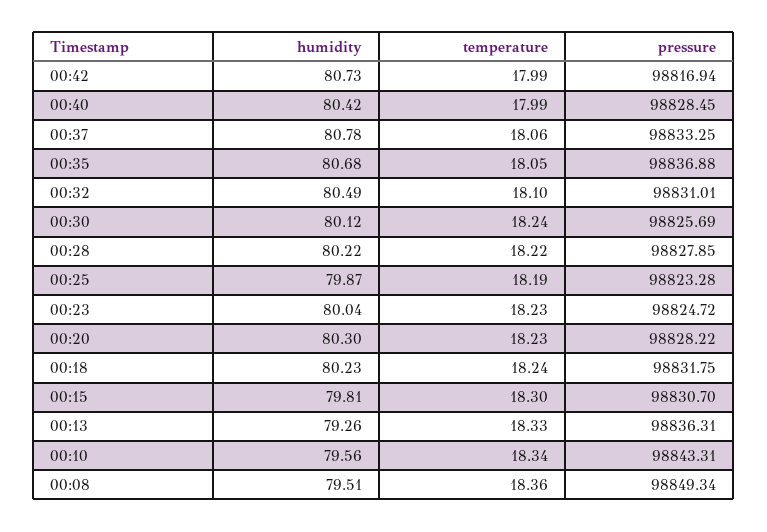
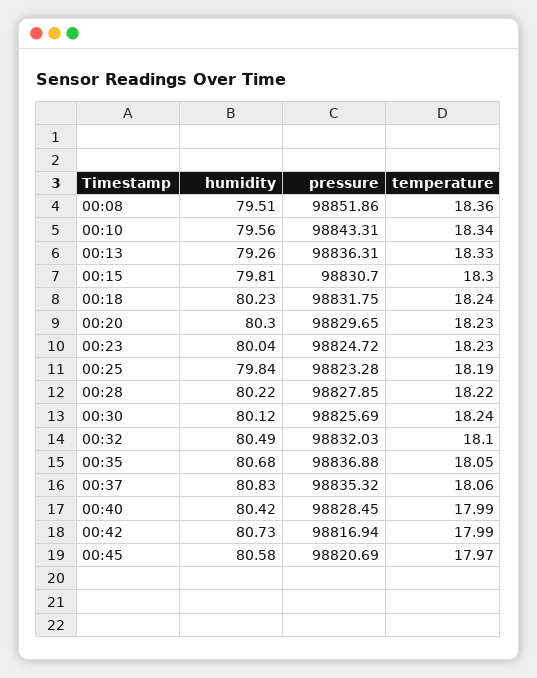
humidity, 00:37: 80.78 -> 80.83
pressure, 00:37: 98833.25 -> 98835.32
pressure, 00:32: 98831.01 -> 98832.03
humidity, 00:25: 79.87 -> 79.84
pressure, 00:20: 98828.22 -> 98829.65
pressure, 00:08: 98849.34 -> 98851.86
humidity, 00:45: none -> 80.58
pressure, 00:45: none -> 98820.69
temperature, 00:45: none -> 17.97

